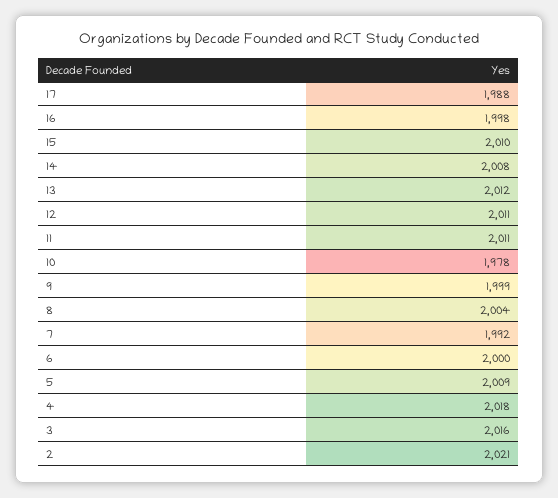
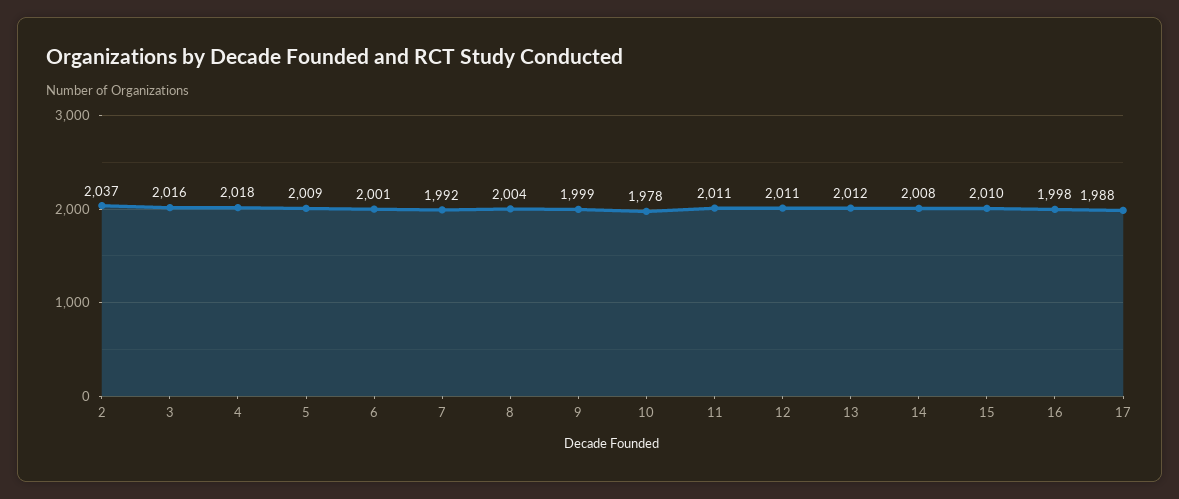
6: 2000 -> 2001
2: 2021 -> 2037

